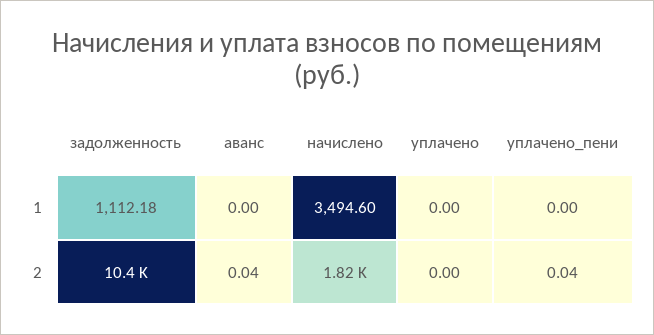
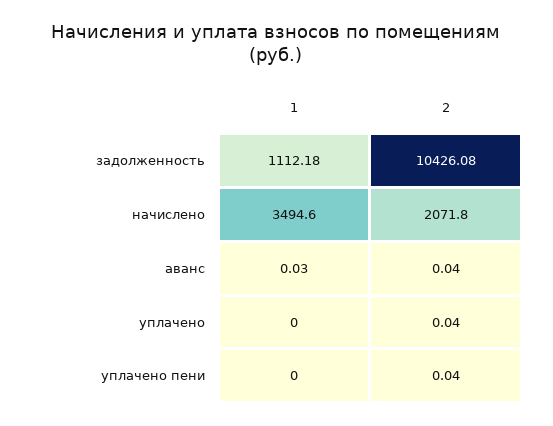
аванс, 1: 0 -> 0.03
начислено, 2: 1820 -> 2071.8
уплачено, 2: 0 -> 0.04

